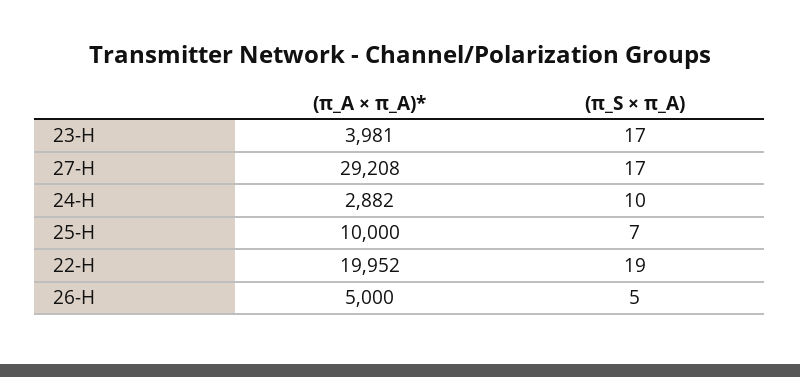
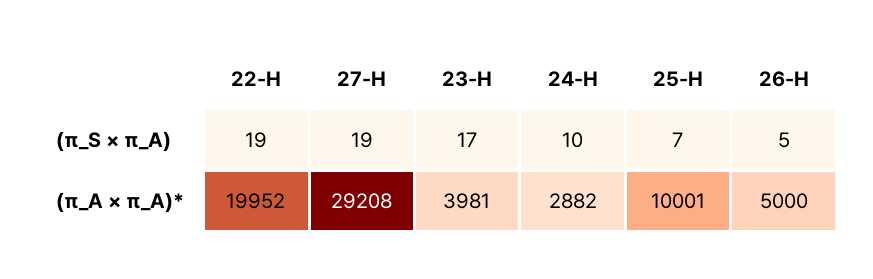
(π_S × π_A), 27-H: 17 -> 19
(π_A × π_A)*, 25-H: 10000 -> 10001

